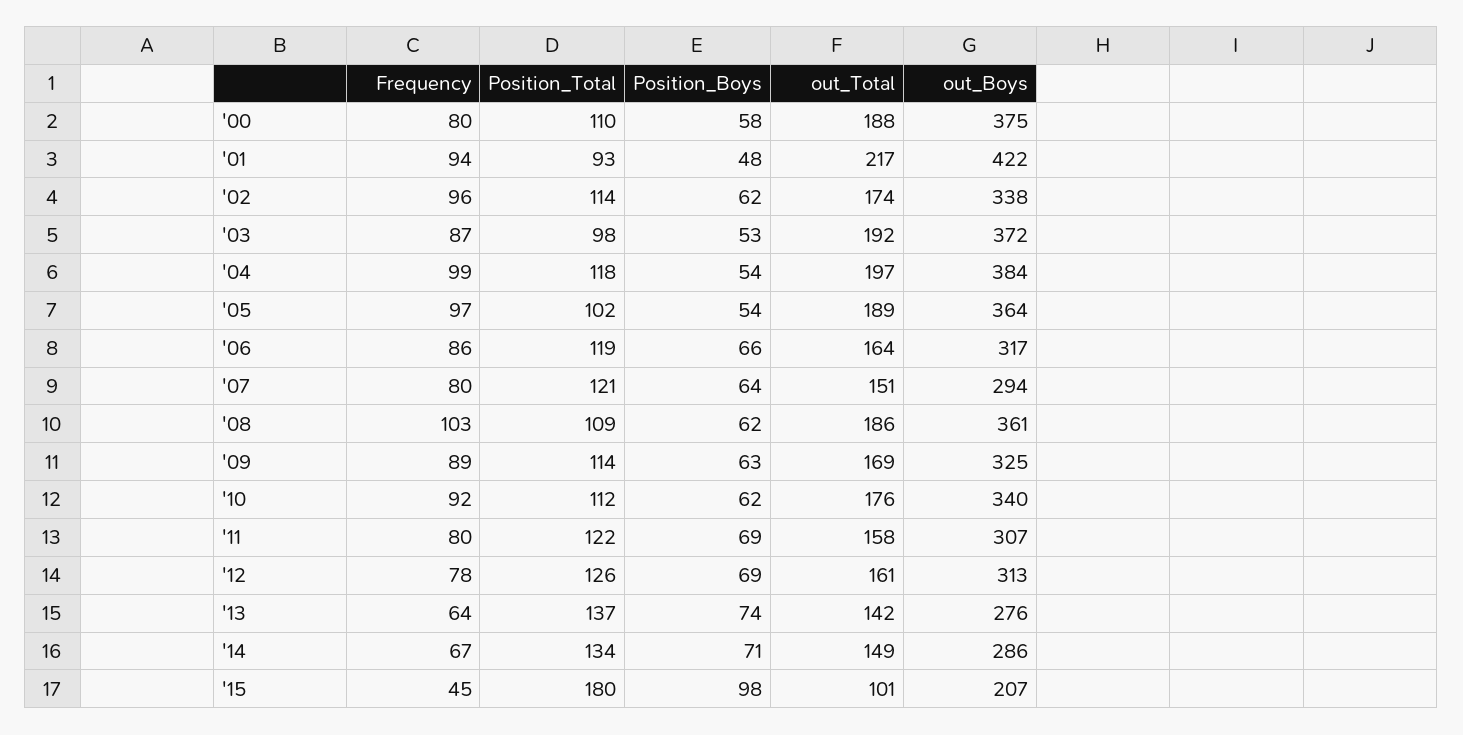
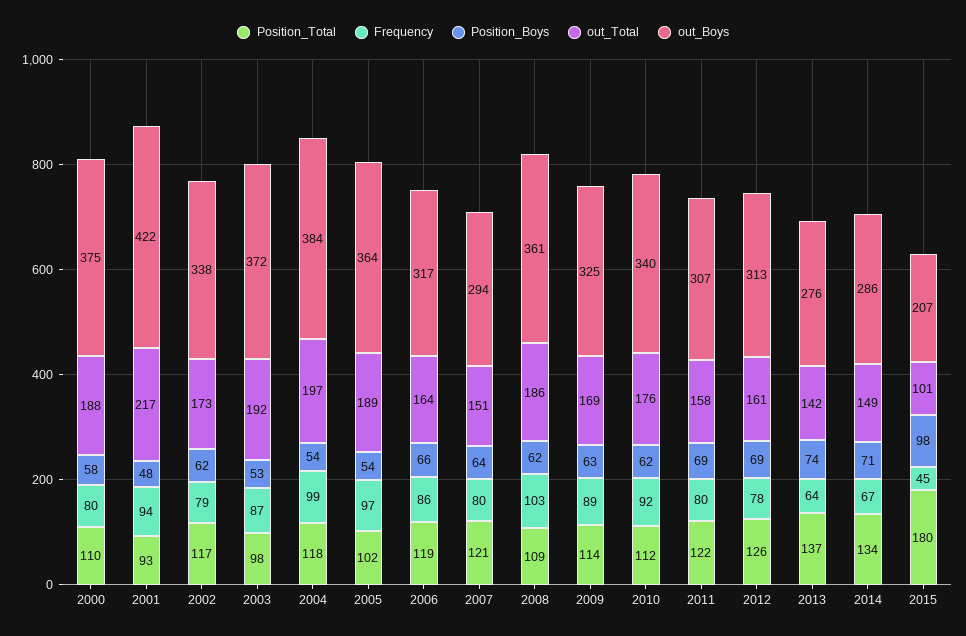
Frequency, '02: 96 -> 79
Position_Total, '02: 114 -> 117
out_Total, '02: 174 -> 173

